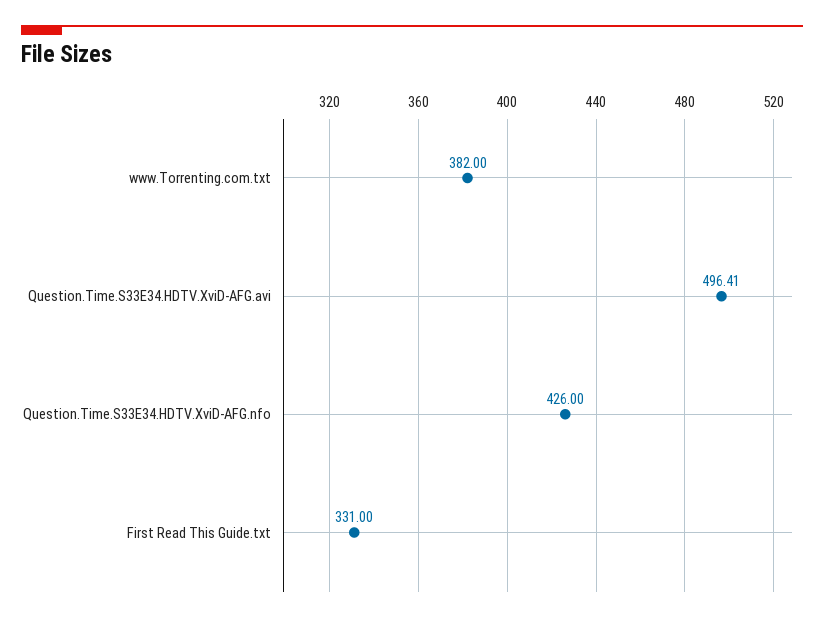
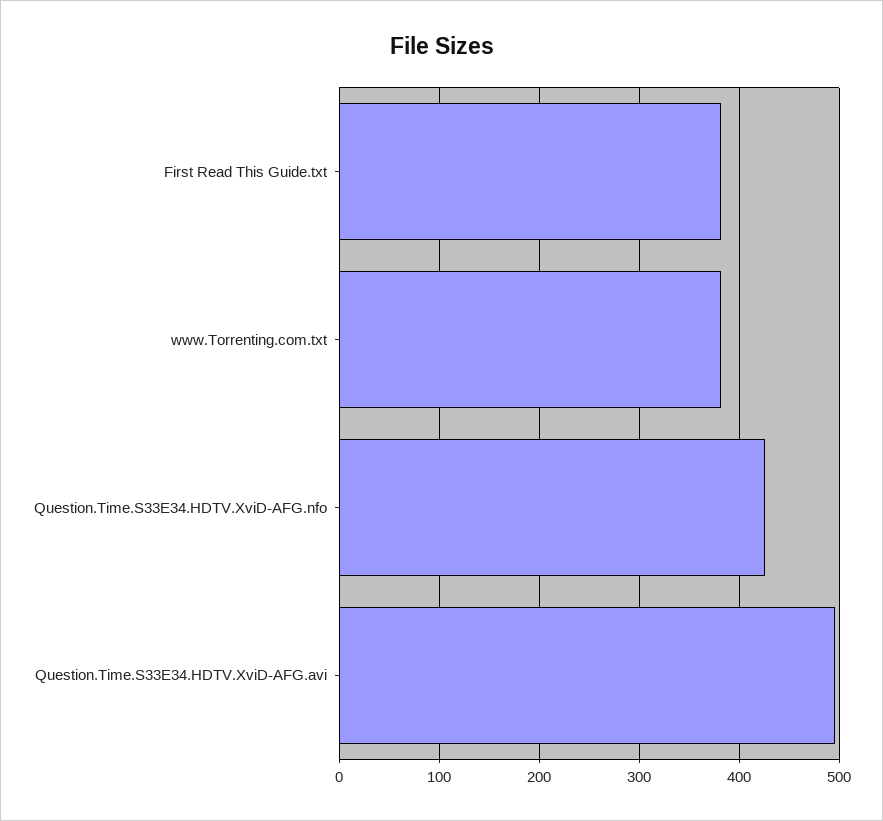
First Read This Guide.txt: 331 -> 380

